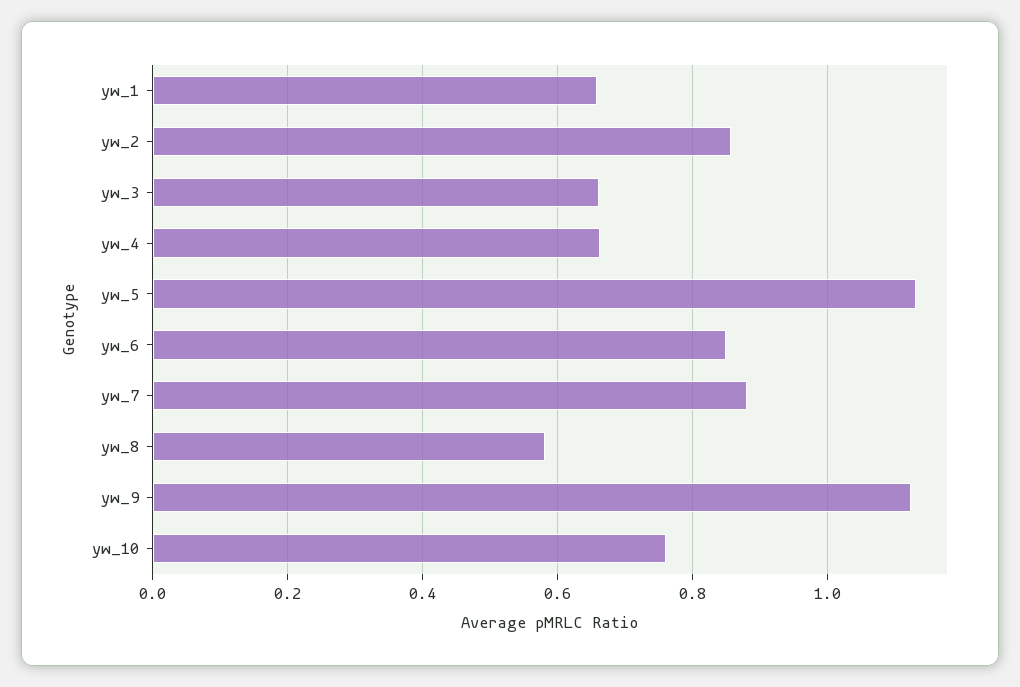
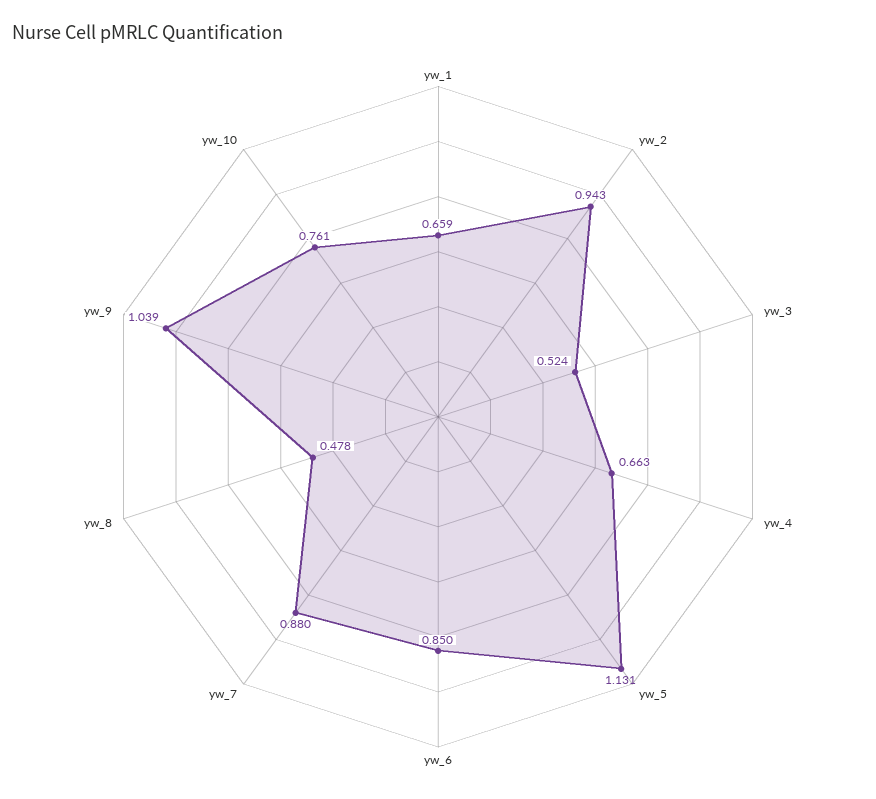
yw_2: 0.86 -> 0.943
yw_3: 0.66 -> 0.524
yw_8: 0.58 -> 0.478
yw_9: 1.12 -> 1.039

